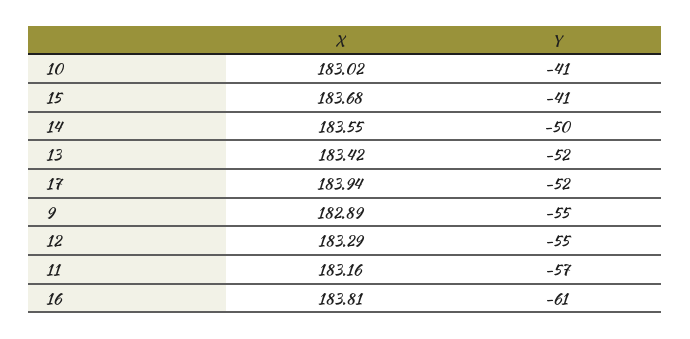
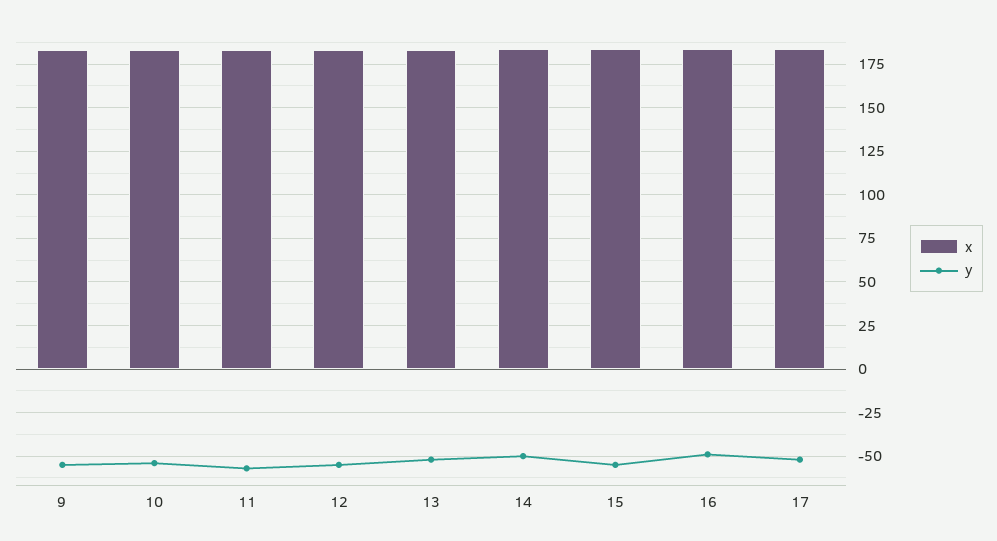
Y, 10: -41 -> -55
Y, 15: -41 -> -55
Y, 16: -61 -> -50

